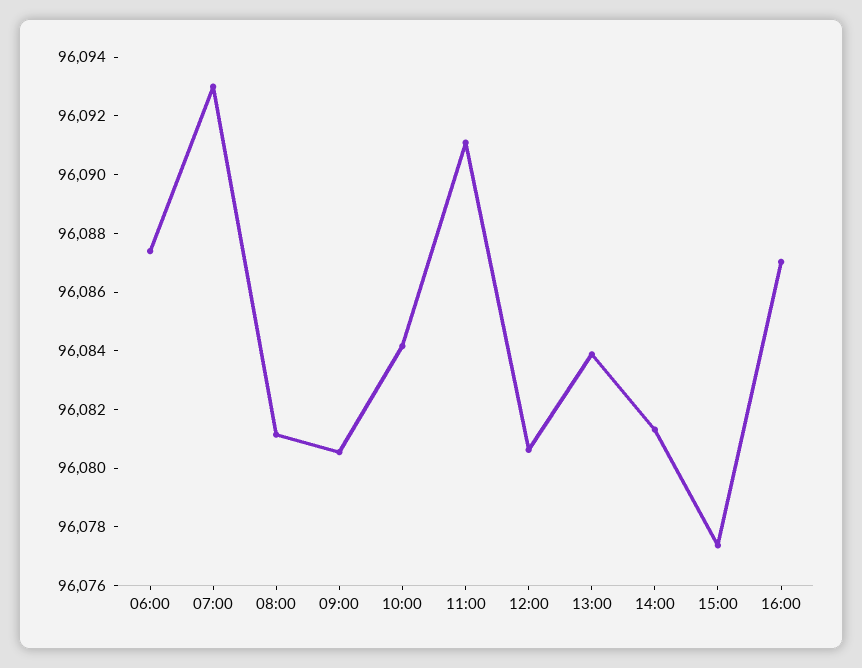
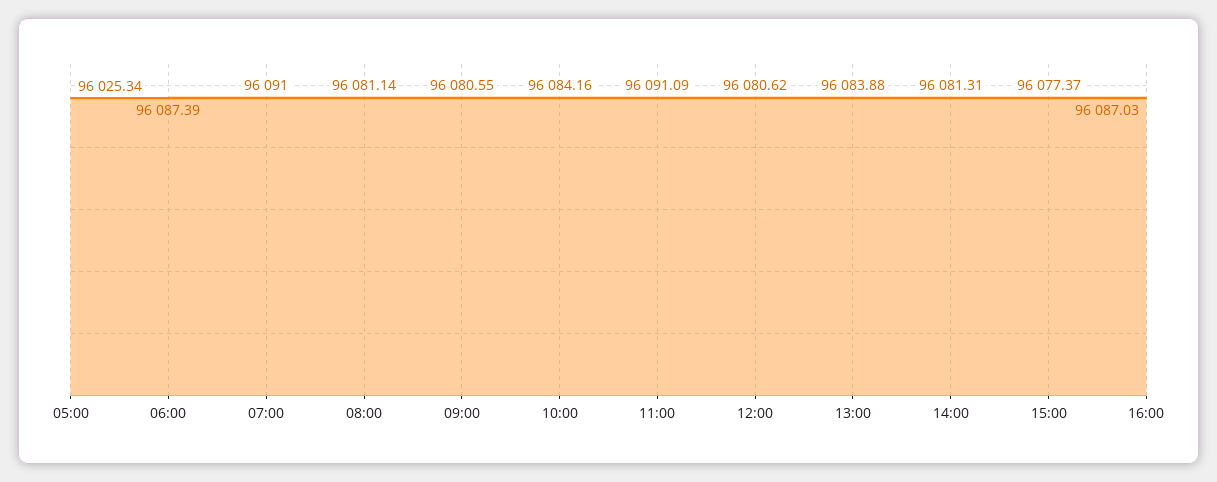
07:00: 96093 -> 96091
05:00: none -> 96025.34

